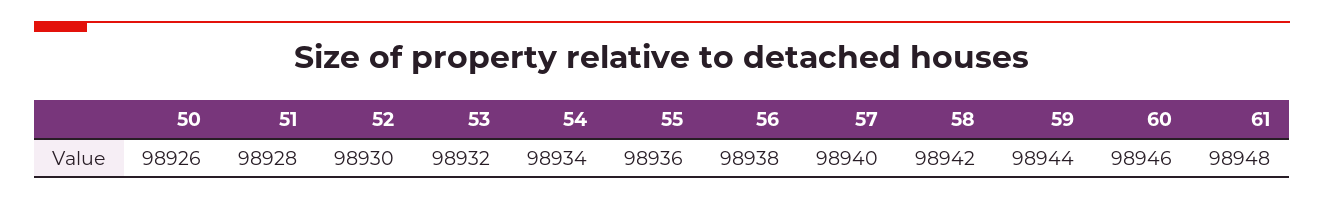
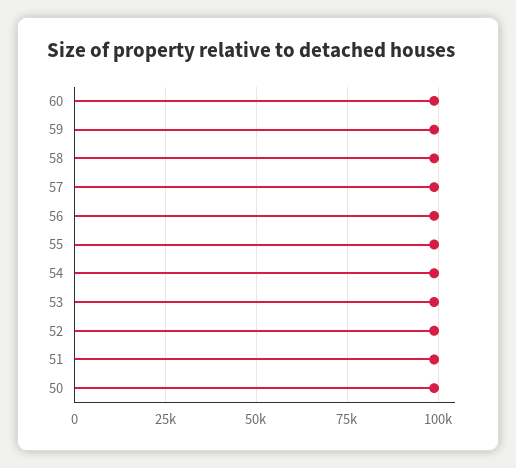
61: 98948 -> none

